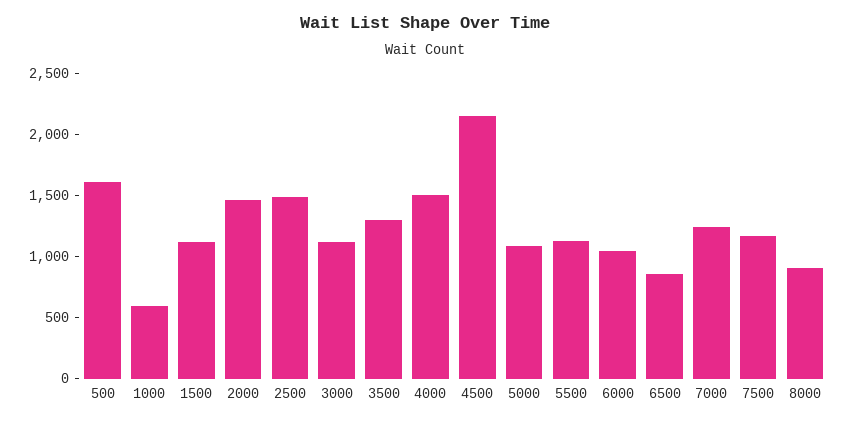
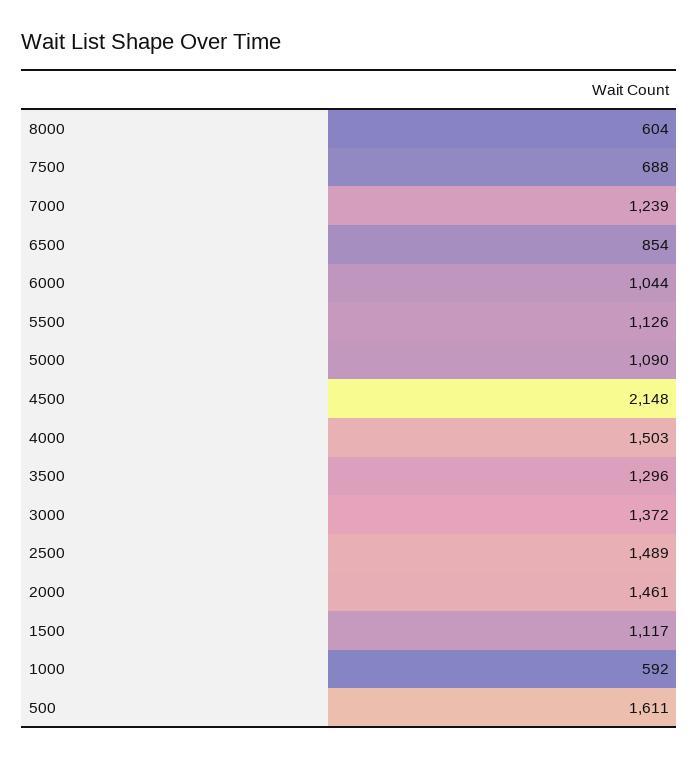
3000: 1100 -> 1372
7500: 1200 -> 688
8000: 900 -> 604

